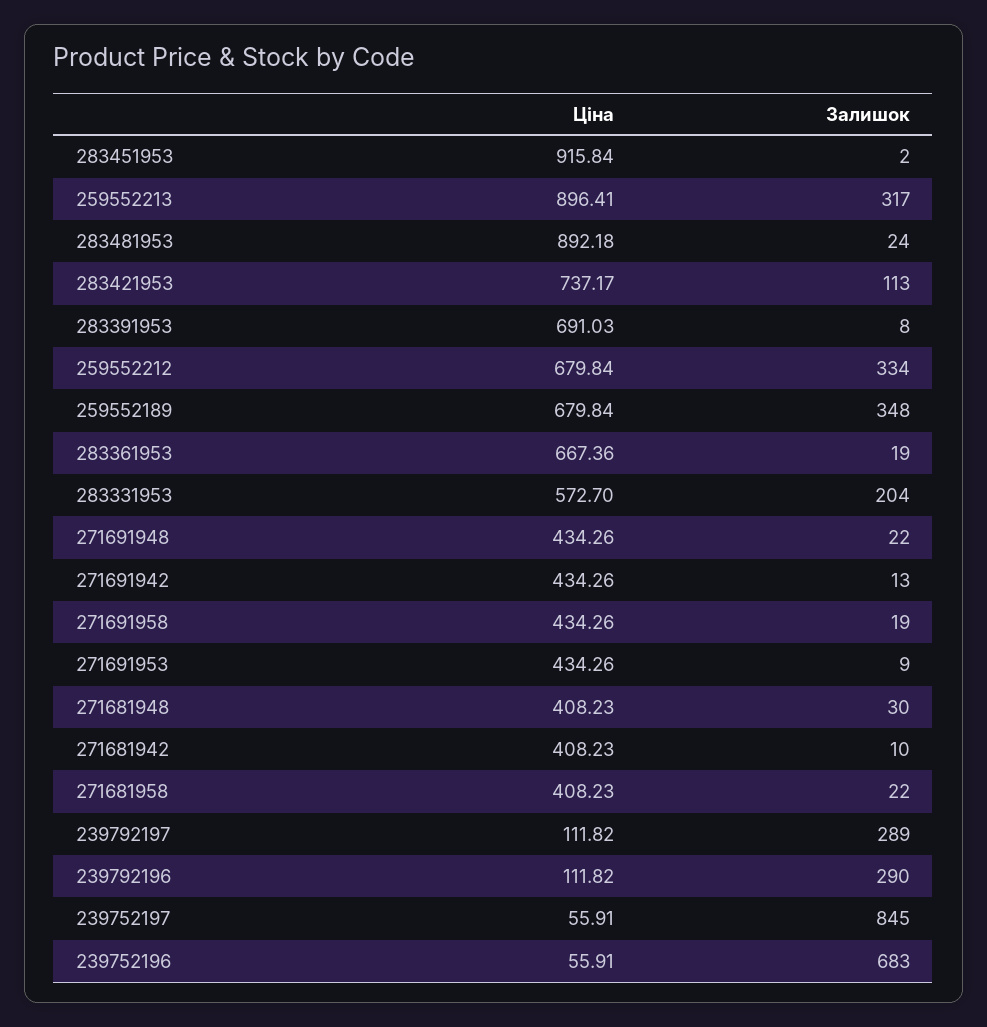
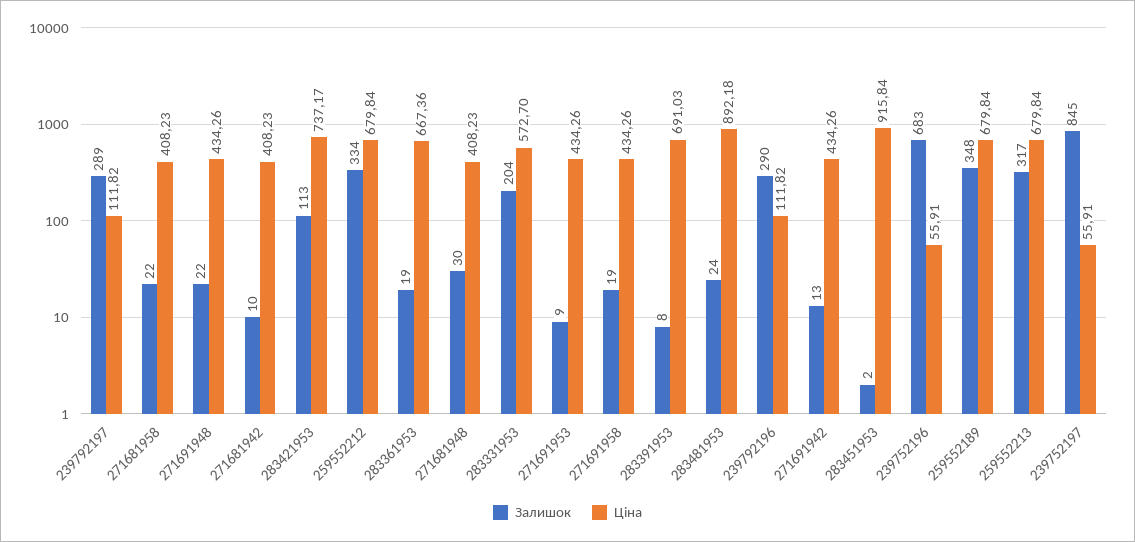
Ціна, 259552213: 896.41 -> 679.84

